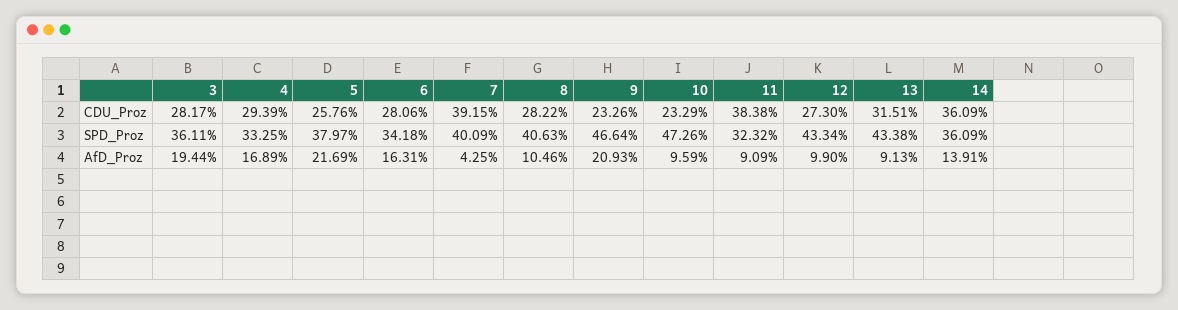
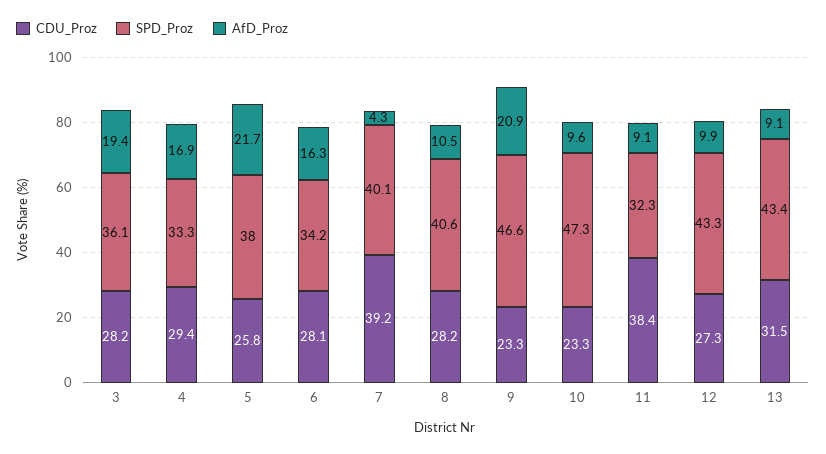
CDU_Proz, 14: 36.09 -> none
SPD_Proz, 14: 36.09 -> none
AfD_Proz, 14: 13.91 -> none

